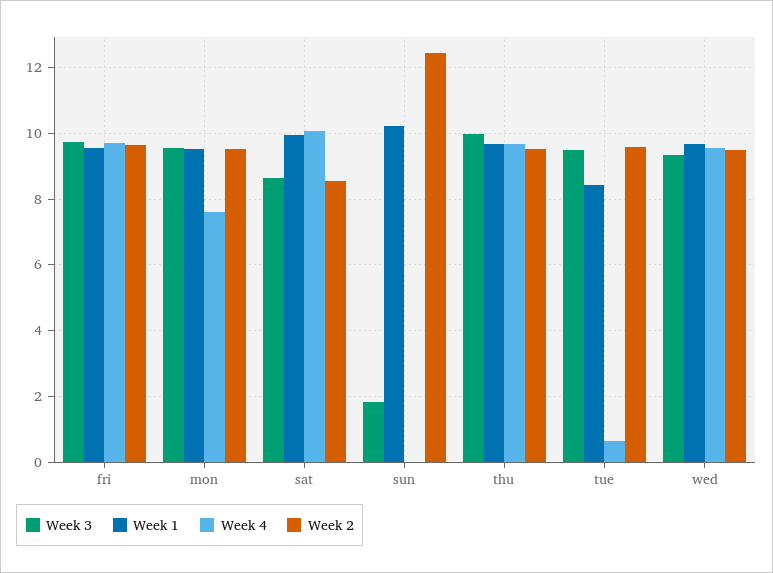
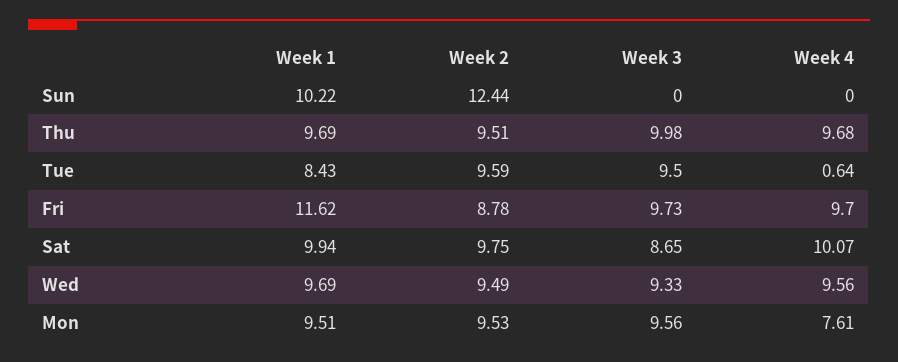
Week 1, fri: 9.6 -> 11.62
Week 2, fri: 9.6 -> 8.78
Week 2, sat: 8.6 -> 9.75
Week 3, sun: 1.8 -> 0

